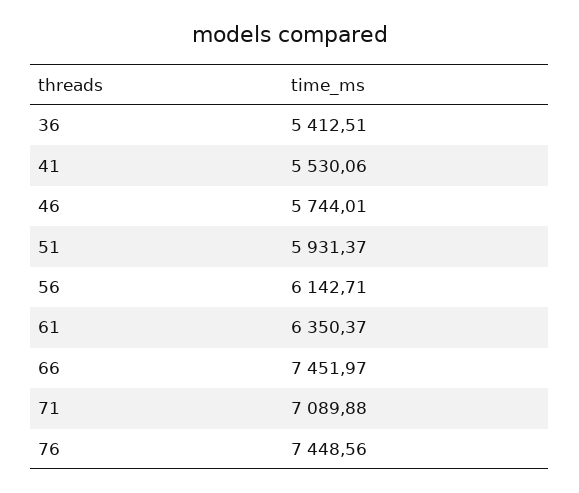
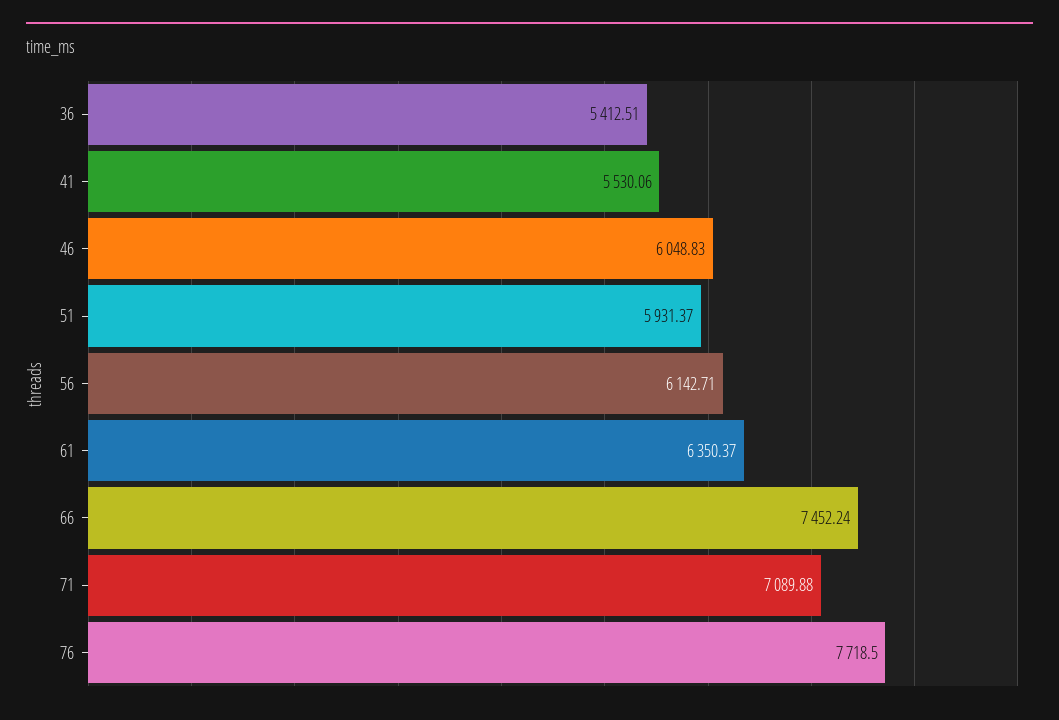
46: 5744.01 -> 6048.83
66: 7451.97 -> 7452.24
76: 7448.56 -> 7718.5

